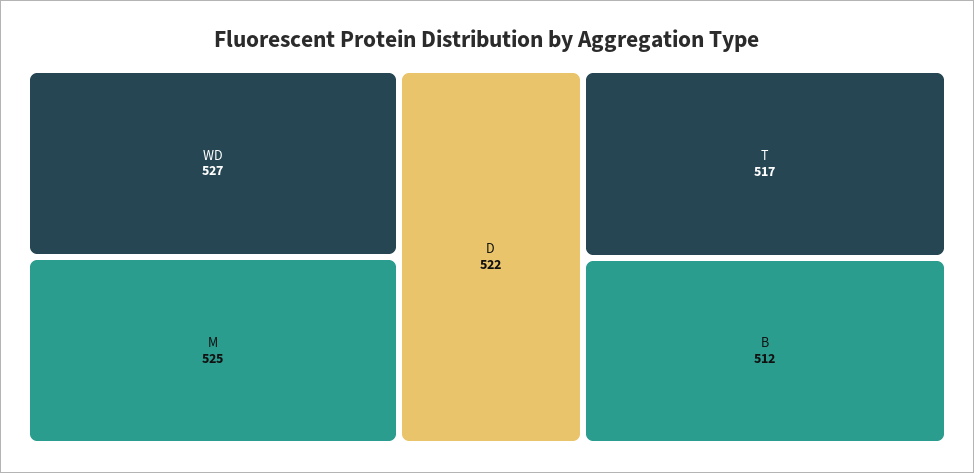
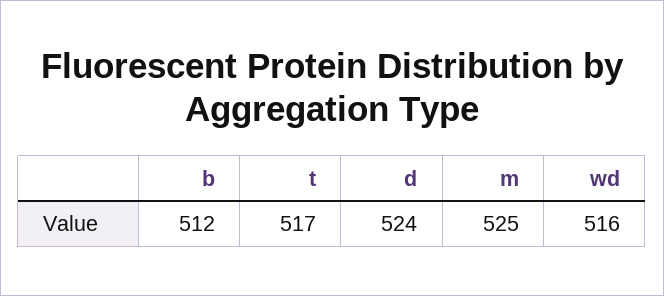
WD: 527 -> 516
D: 522 -> 524

